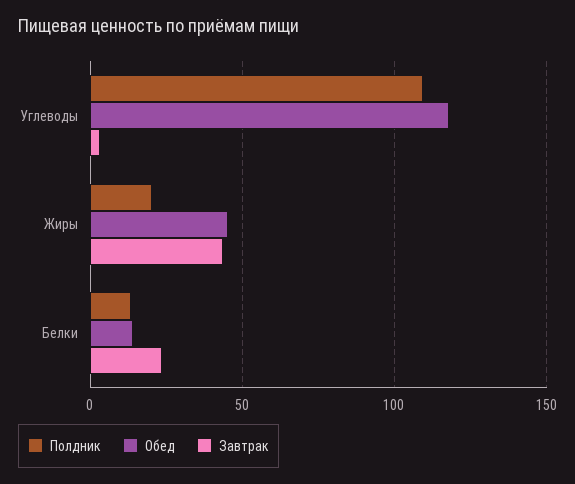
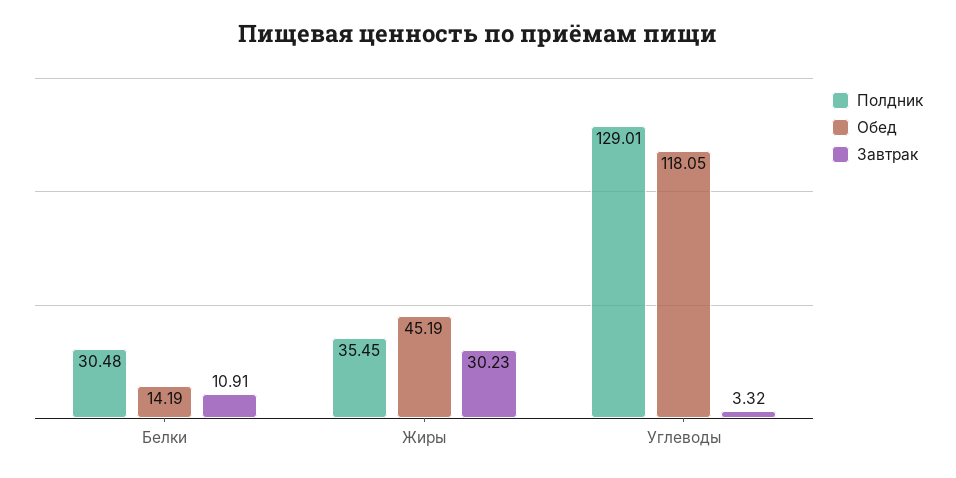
Полдник, Углеводы: 110 -> 129.01
Полдник, Жиры: 20 -> 35.45
Завтрак, Жиры: 45 -> 30.23
Полдник, Белки: 15 -> 30.48
Завтрак, Белки: 25 -> 10.91

